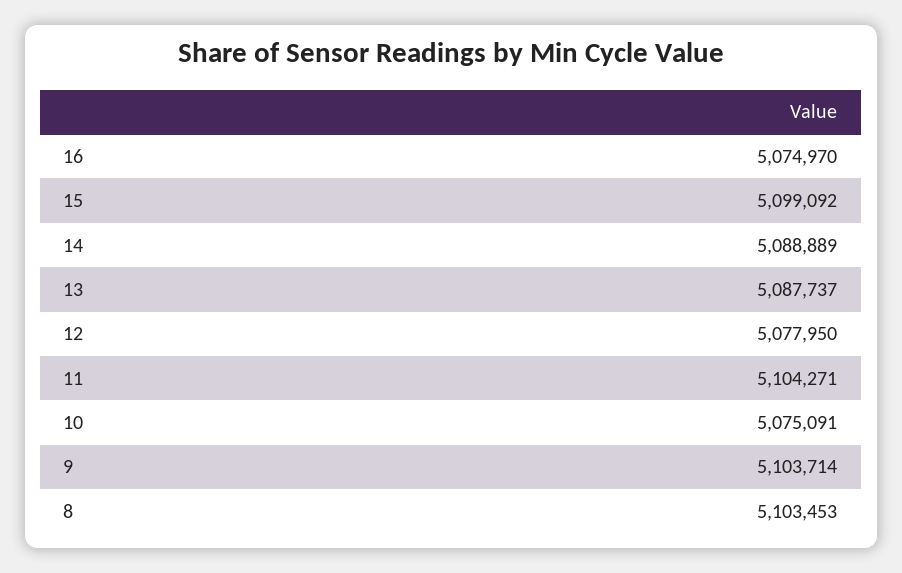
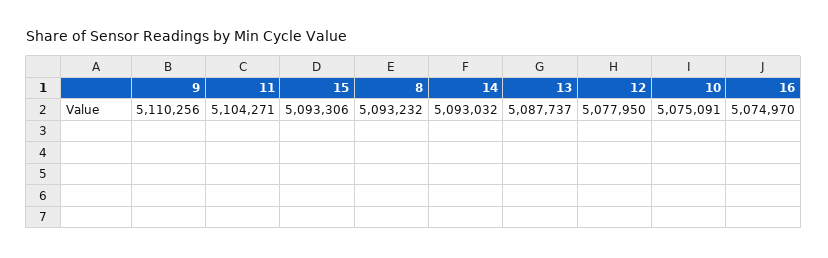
15: 5099092 -> 5093306
14: 5088889 -> 5093032
9: 5103714 -> 5110256
8: 5103453 -> 5093232

